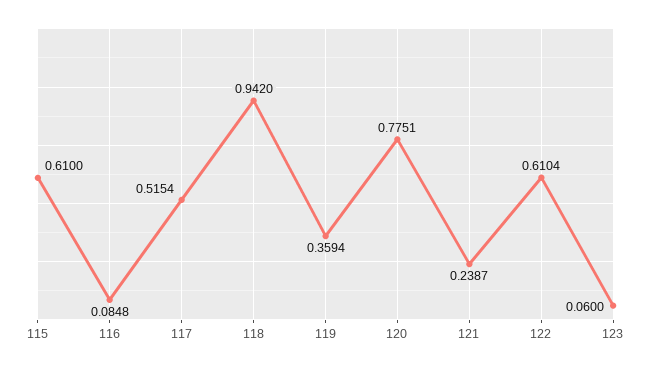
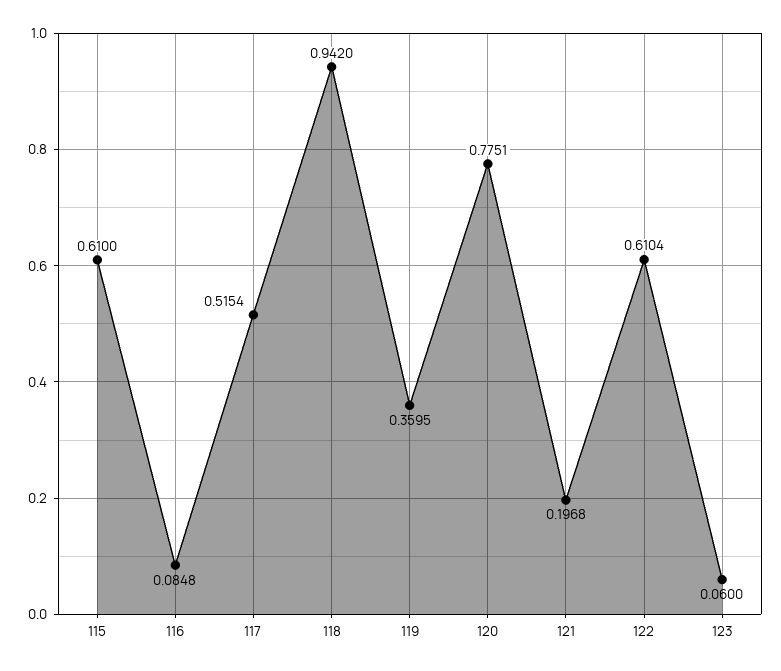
119: 0.3594 -> 0.3595
121: 0.2387 -> 0.1968

